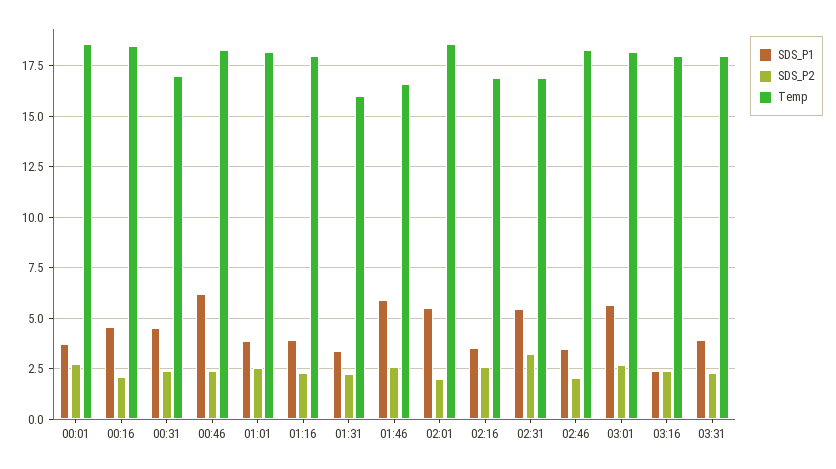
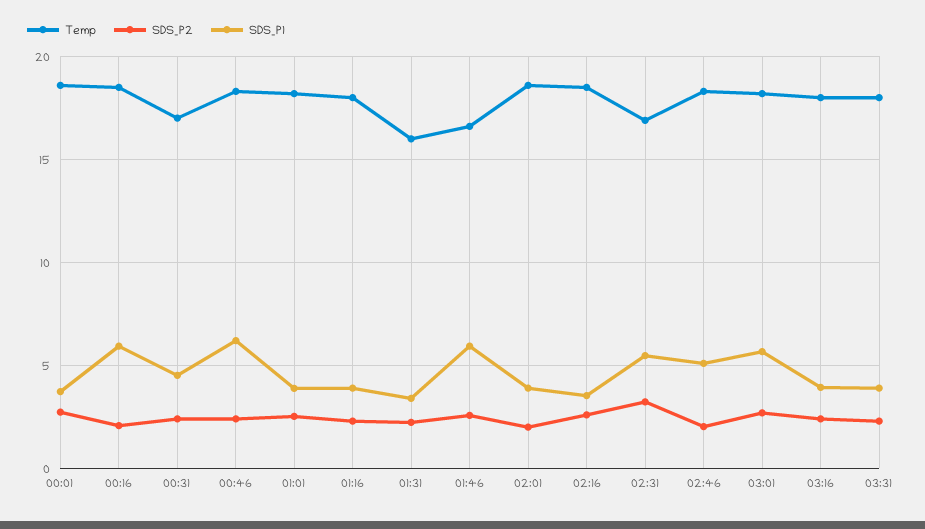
SDS_P1, 00:16: 4.5 -> 6
SDS_P1, 02:01: 5.5 -> 4
Temp, 02:16: 17 -> 18.5
SDS_P1, 02:46: 3.5 -> 5
SDS_P1, 03:16: 2.5 -> 4

